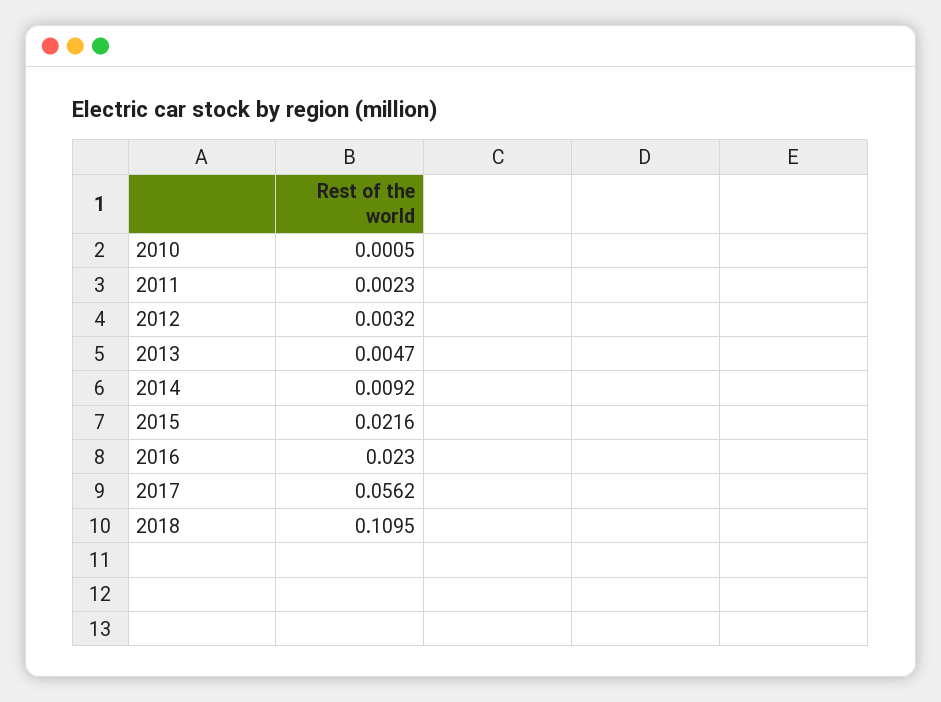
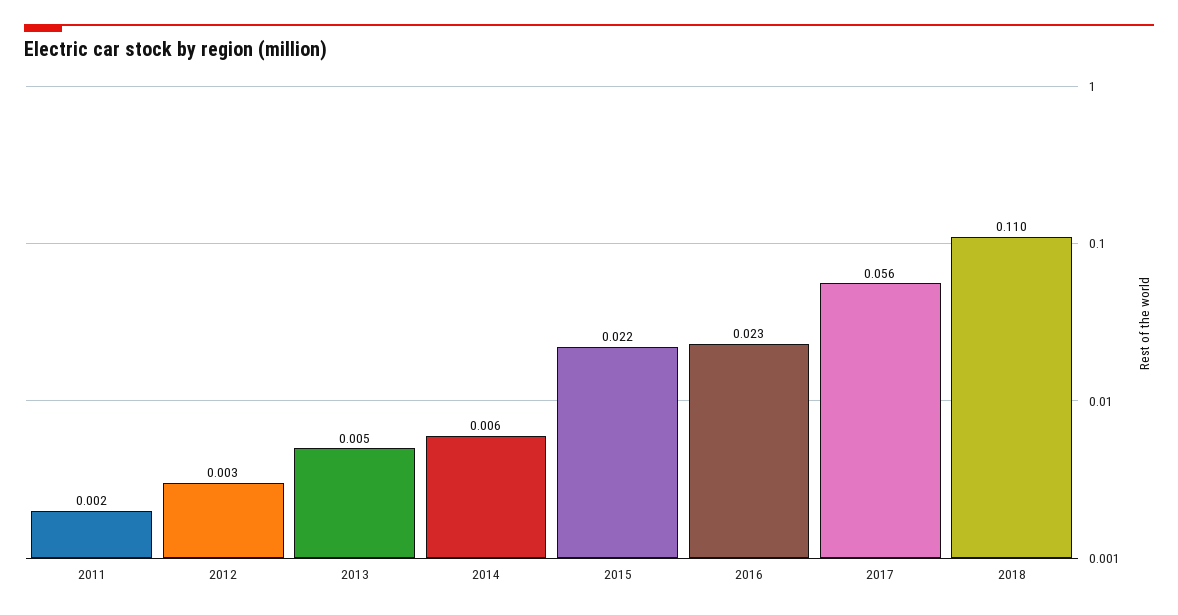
2010: 0.0005 -> none
2014: 0.0092 -> 0.006

